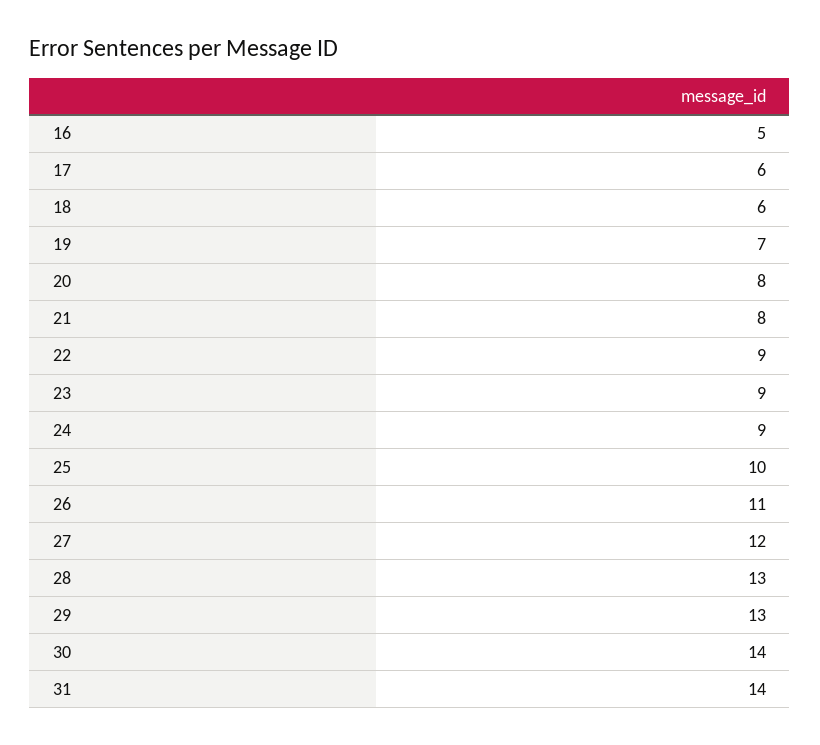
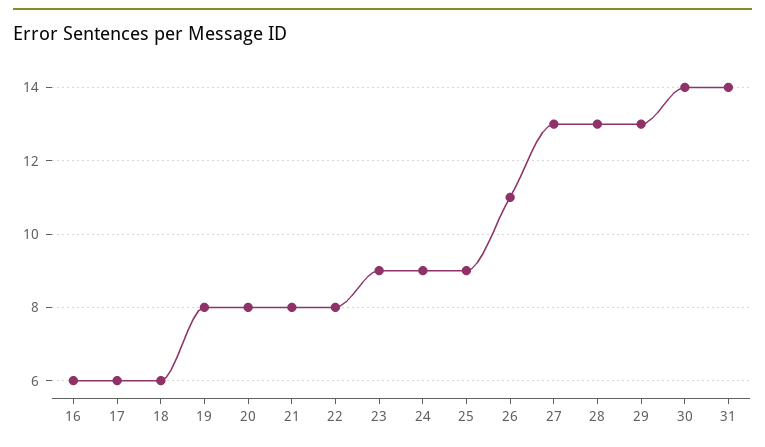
16: 5 -> 6
19: 7 -> 8
22: 9 -> 8
25: 10 -> 9
27: 12 -> 13

